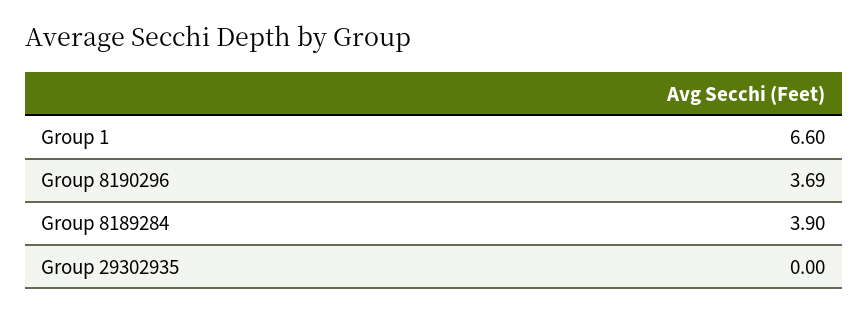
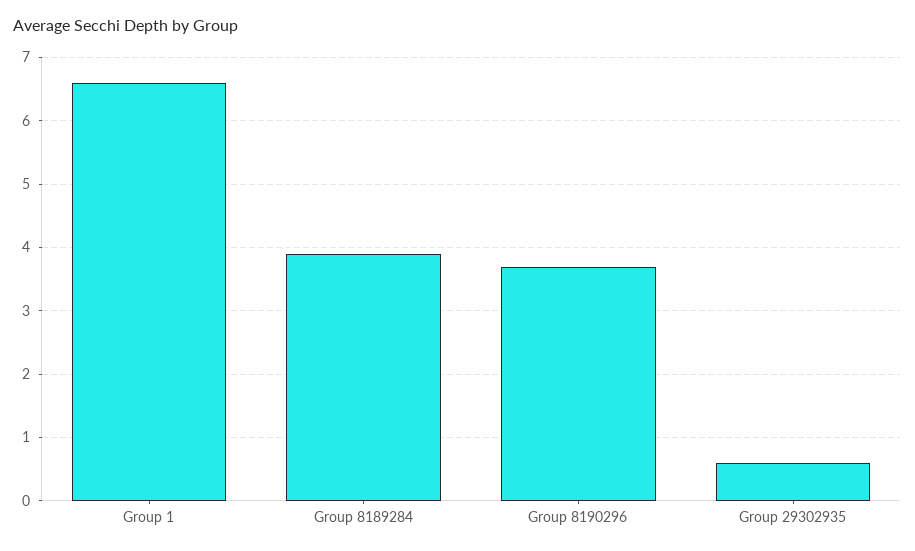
Group 29302935: 0 -> 0.6

